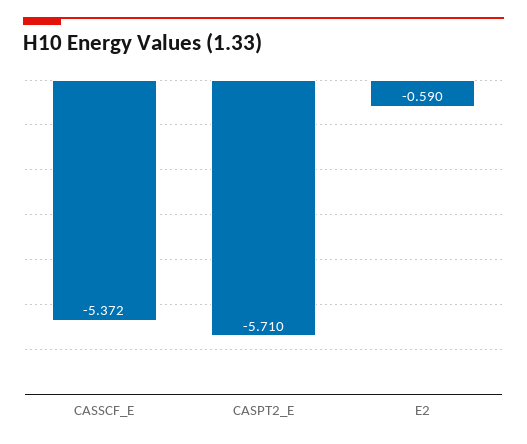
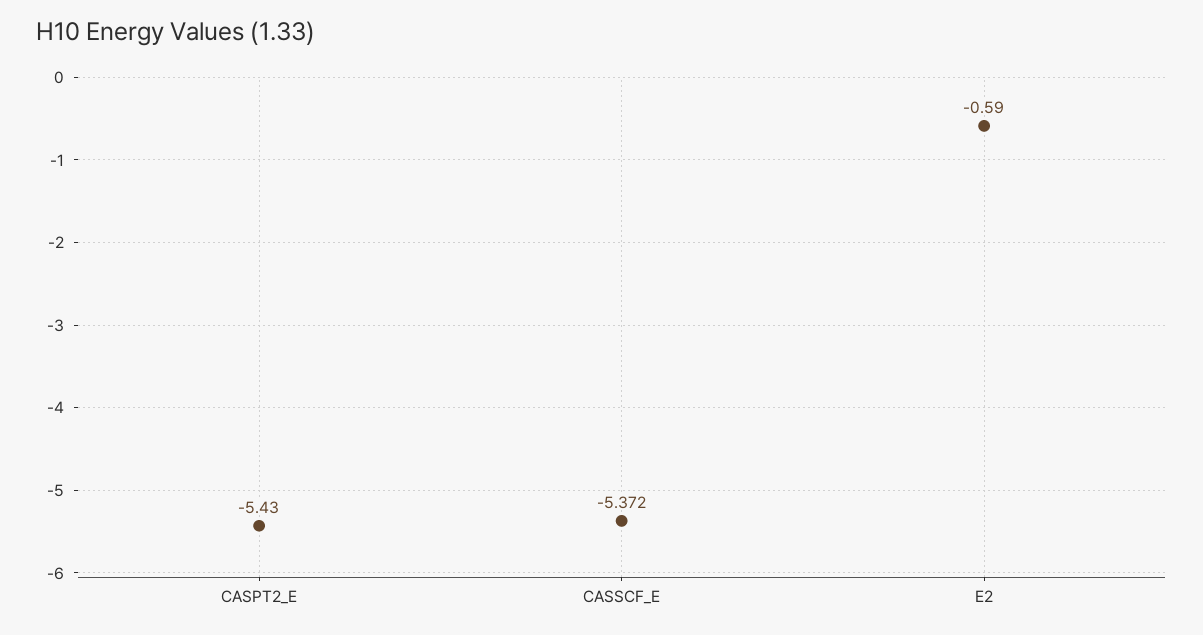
CASPT2_E: -5.71 -> -5.43

